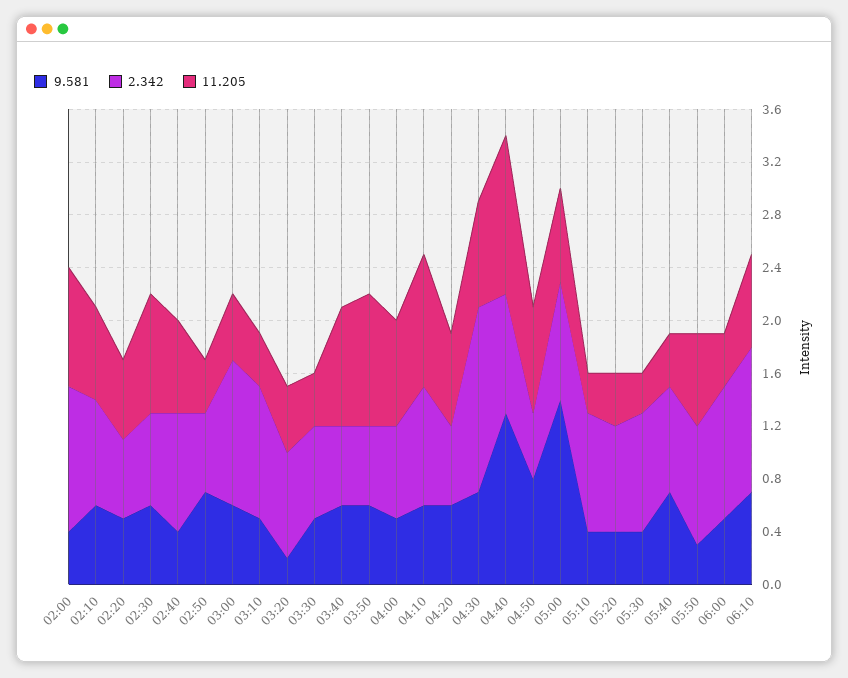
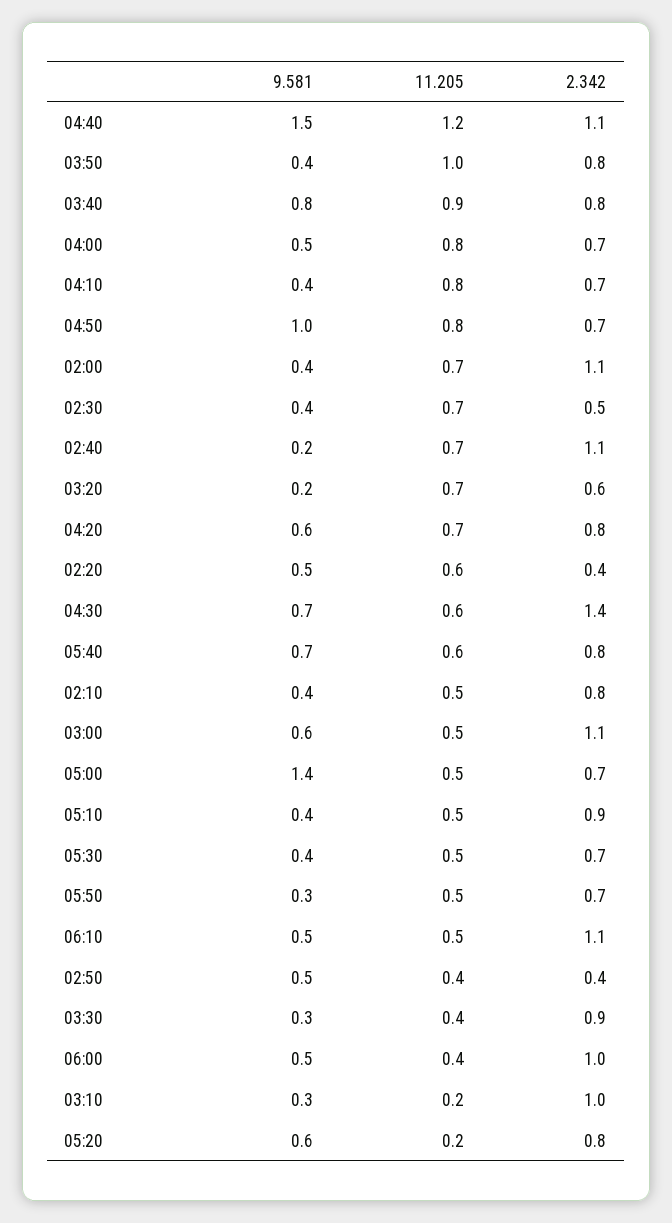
11.205, 02:00: 0.9 -> 0.7
9.581, 02:10: 0.6 -> 0.4
11.205, 02:10: 0.7 -> 0.5
2.342, 02:20: 0.6 -> 0.4
9.581, 02:30: 0.6 -> 0.4
2.342, 02:30: 0.7 -> 0.5
11.205, 02:30: 0.9 -> 0.7
9.581, 02:40: 0.4 -> 0.2
2.342, 02:40: 0.9 -> 1.1
9.581, 02:50: 0.7 -> 0.5
2.342, 02:50: 0.6 -> 0.4
9.581, 03:10: 0.5 -> 0.3
11.205, 03:10: 0.4 -> 0.2
2.342, 03:20: 0.8 -> 0.6
11.205, 03:20: 0.5 -> 0.7
9.581, 03:30: 0.5 -> 0.3
2.342, 03:30: 0.7 -> 0.9
9.581, 03:40: 0.6 -> 0.8
2.342, 03:40: 0.6 -> 0.8
9.581, 03:50: 0.6 -> 0.4
2.342, 03:50: 0.6 -> 0.8
9.581, 04:10: 0.6 -> 0.4
2.342, 04:10: 0.9 -> 0.7
11.205, 04:10: 1 -> 0.8
2.342, 04:20: 0.6 -> 0.8
11.205, 04:30: 0.8 -> 0.6
9.581, 04:40: 1.3 -> 1.5
2.342, 04:40: 0.9 -> 1.1
9.581, 04:50: 0.8 -> 1
2.342, 04:50: 0.5 -> 0.7
2.342, 05:00: 0.9 -> 0.7
11.205, 05:00: 0.7 -> 0.5
11.205, 05:10: 0.3 -> 0.5
9.581, 05:20: 0.4 -> 0.6
11.205, 05:20: 0.4 -> 0.2
2.342, 05:30: 0.9 -> 0.7
11.205, 05:30: 0.3 -> 0.5
11.205, 05:40: 0.4 -> 0.6
2.342, 05:50: 0.9 -> 0.7
11.205, 05:50: 0.7 -> 0.5
9.581, 06:10: 0.7 -> 0.5
11.205, 06:10: 0.7 -> 0.5

